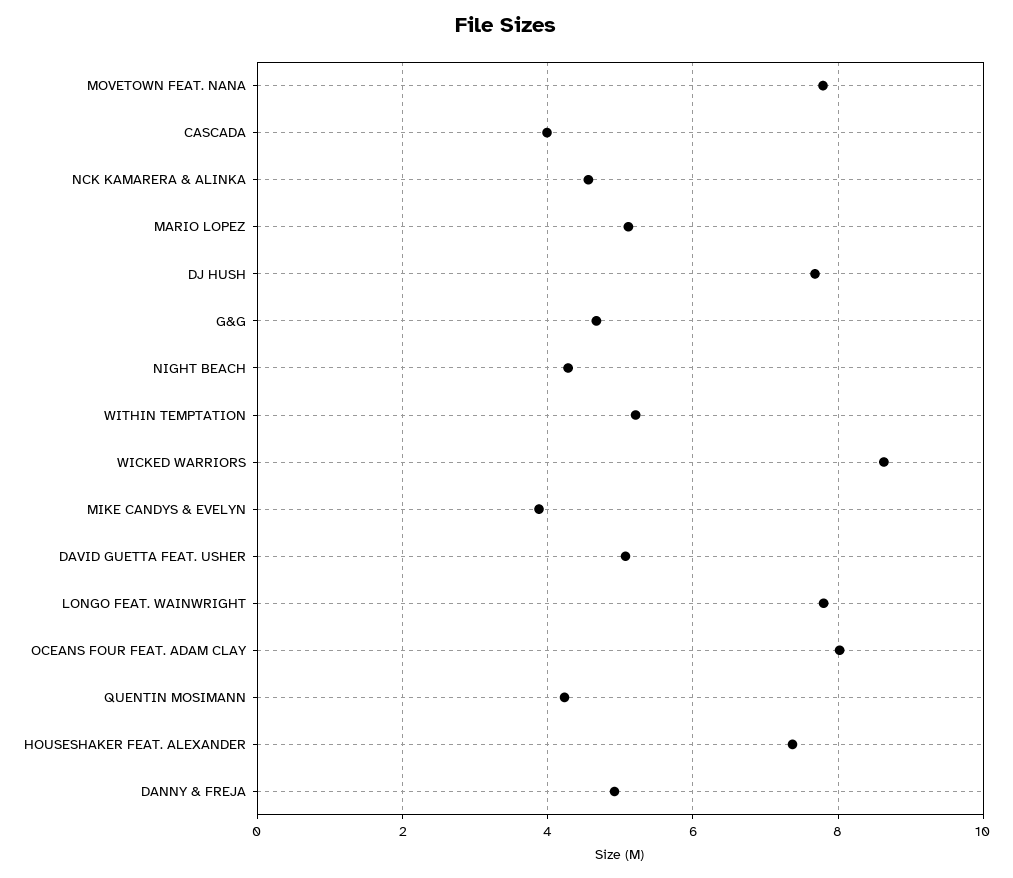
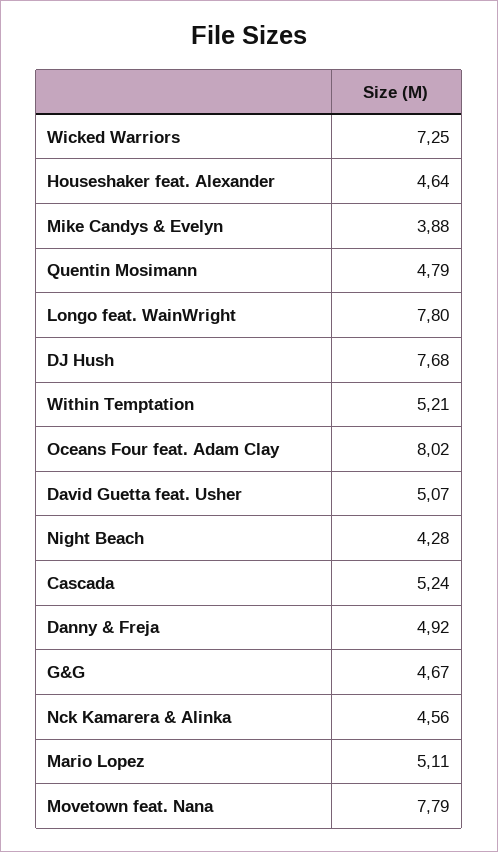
CASCADA: 4 -> 5.24
WICKED WARRIORS: 8.6 -> 7.25
QUENTIN MOSIMANN: 4.2 -> 4.79
HOUSESHAKER FEAT. ALEXANDER: 7.4 -> 4.64

